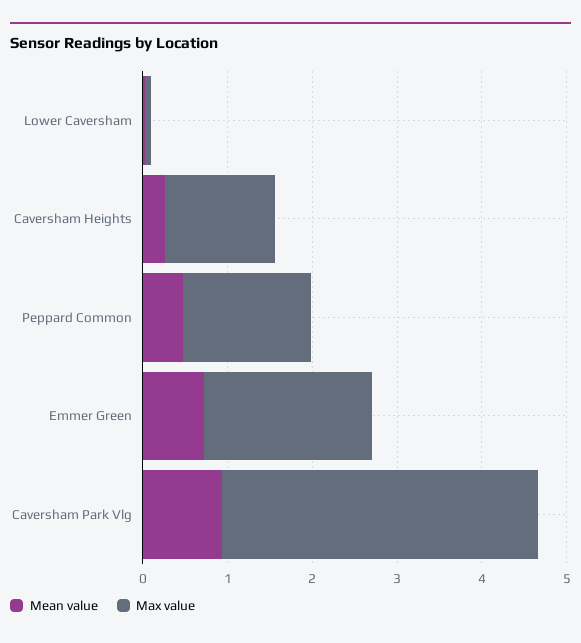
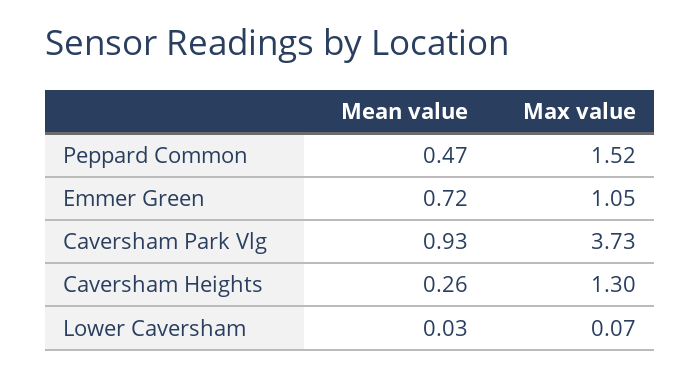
Max value, Emmer Green: 2 -> 1.05

